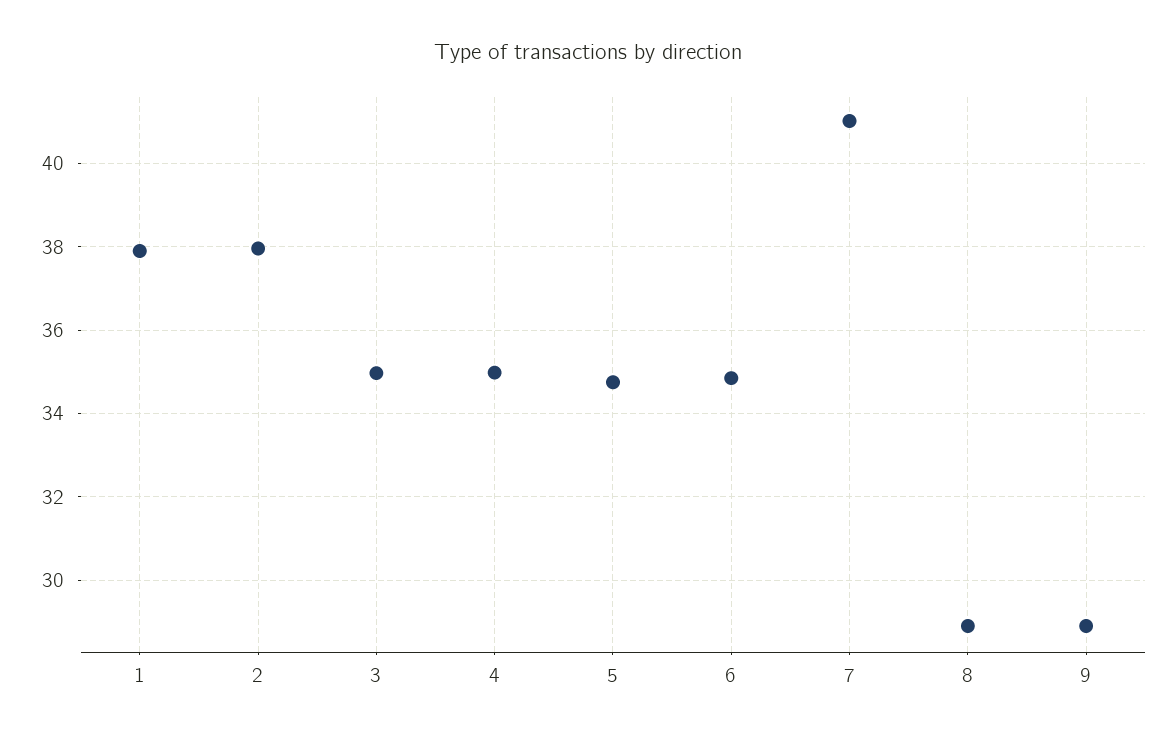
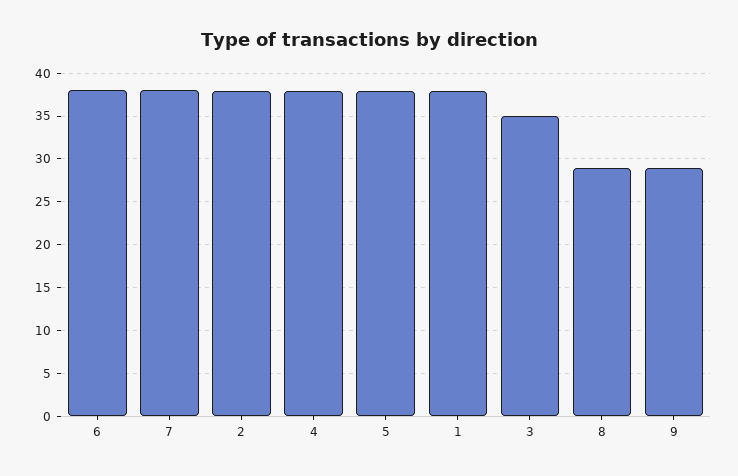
4: 35 -> 38
5: 34.8 -> 38
6: 34.8 -> 38
7: 41 -> 38

